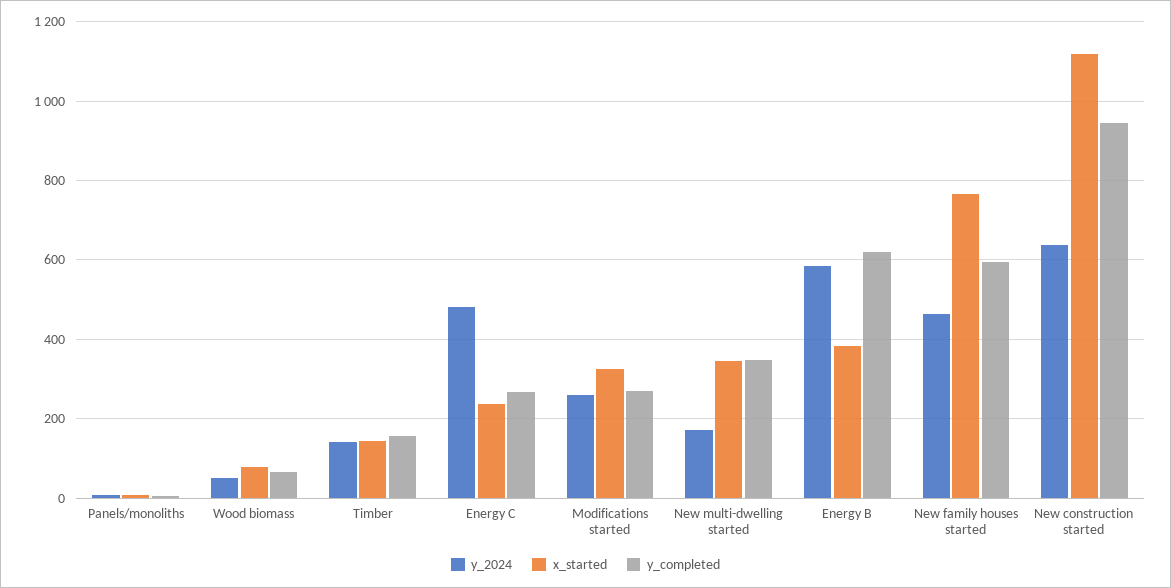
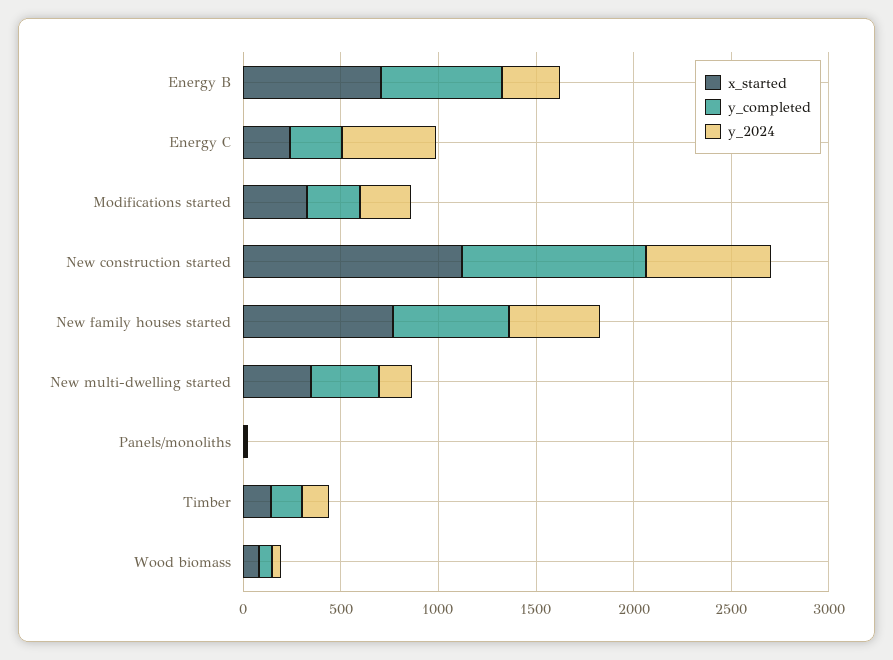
y_2024, Energy B: 580 -> 300
x_started, Energy B: 380 -> 700

